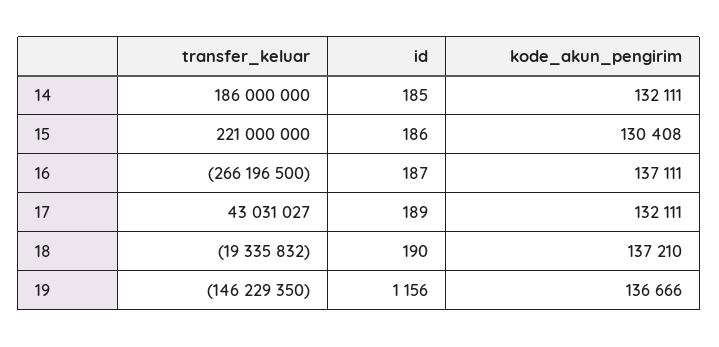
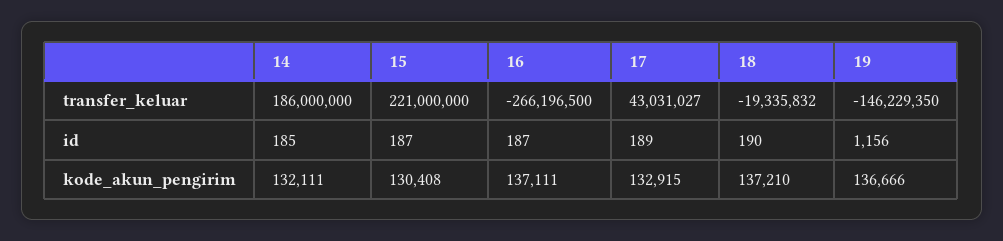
id, 15: 186 -> 187
kode_akun_pengirim, 17: 132111 -> 132915

